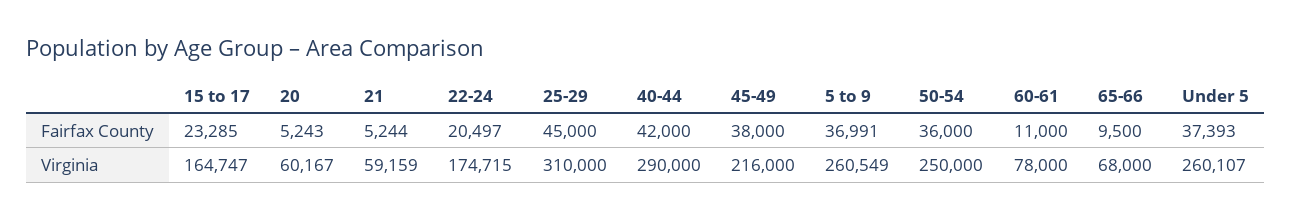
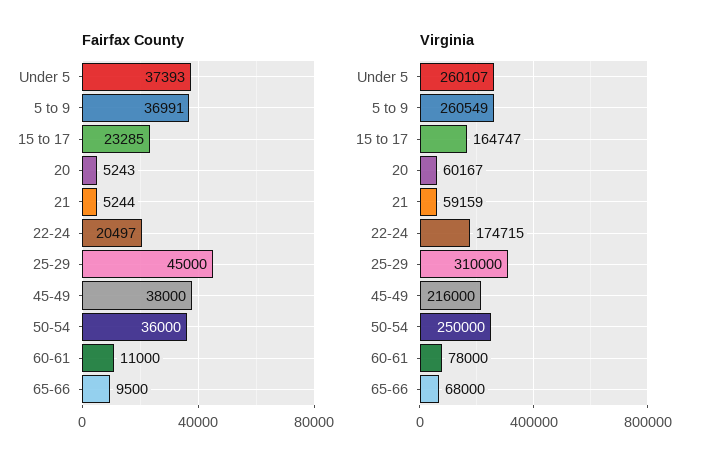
Fairfax County, 40-44: 42000 -> none
Virginia, 40-44: 290000 -> none

